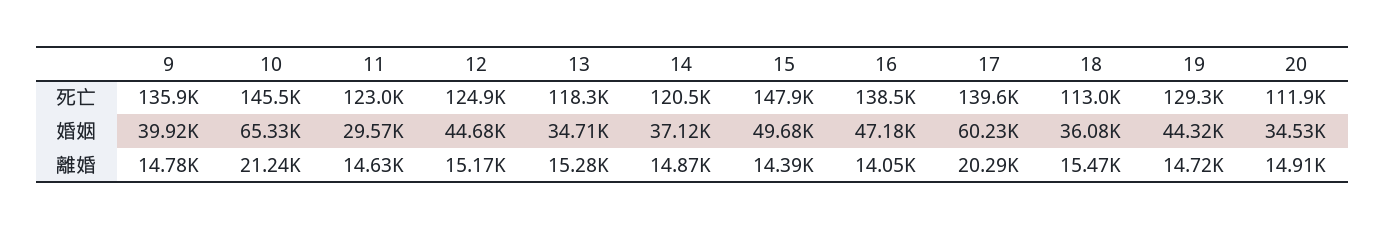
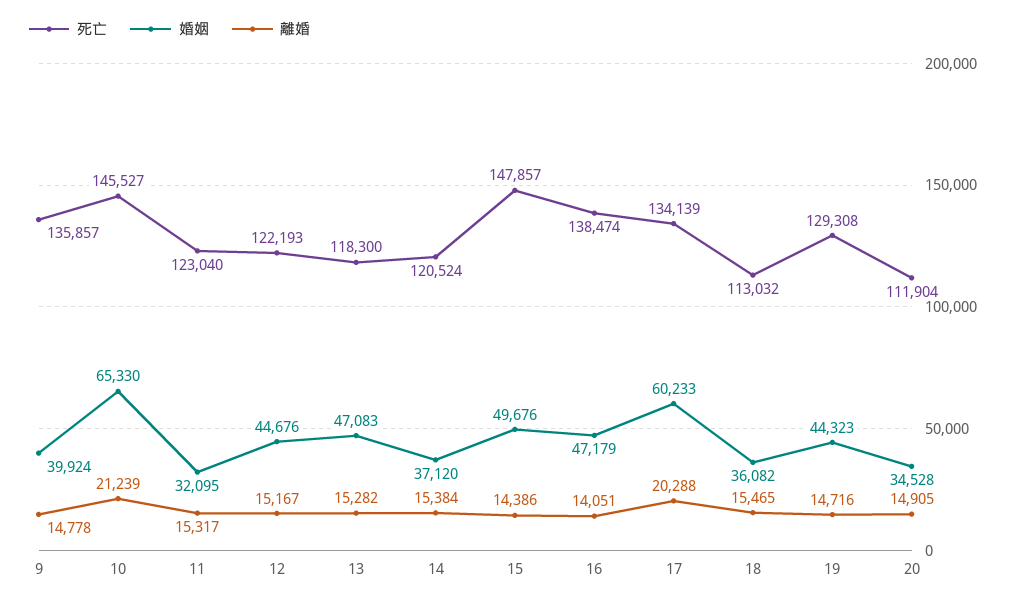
死亡, 12: 124900 -> 122193
死亡, 17: 139600 -> 134139
婚姻, 11: 29570 -> 32095
婚姻, 13: 34710 -> 47083
離婚, 11: 14630 -> 15317
離婚, 14: 14870 -> 15384

